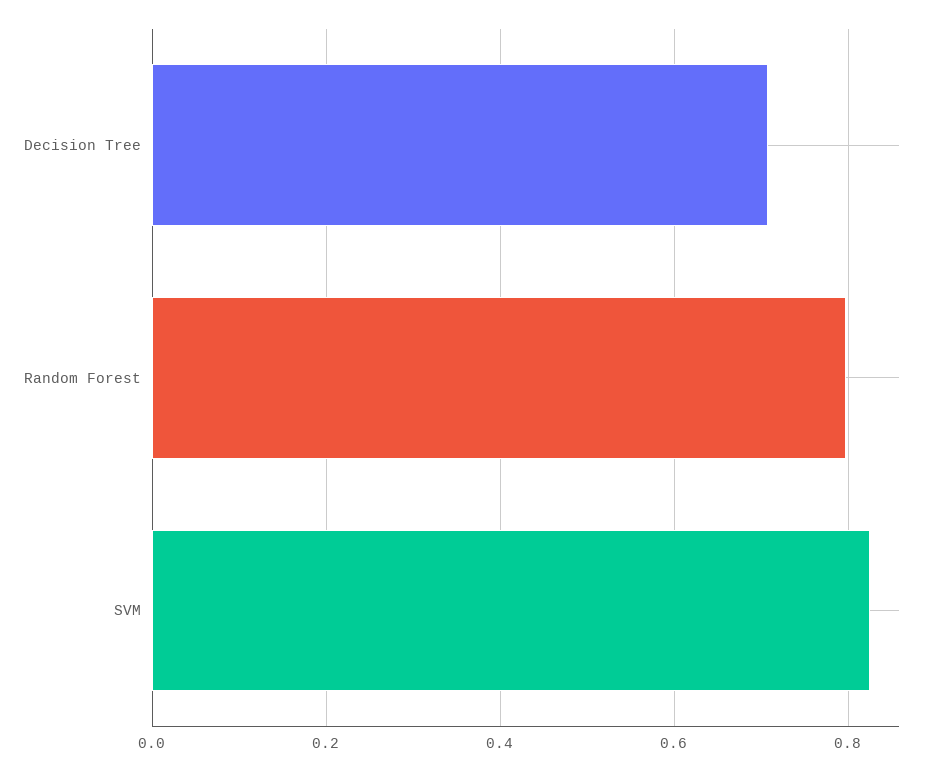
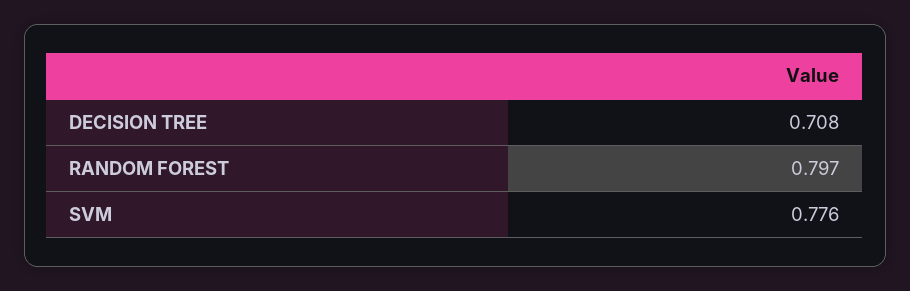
SVM: 0.82 -> 0.776

